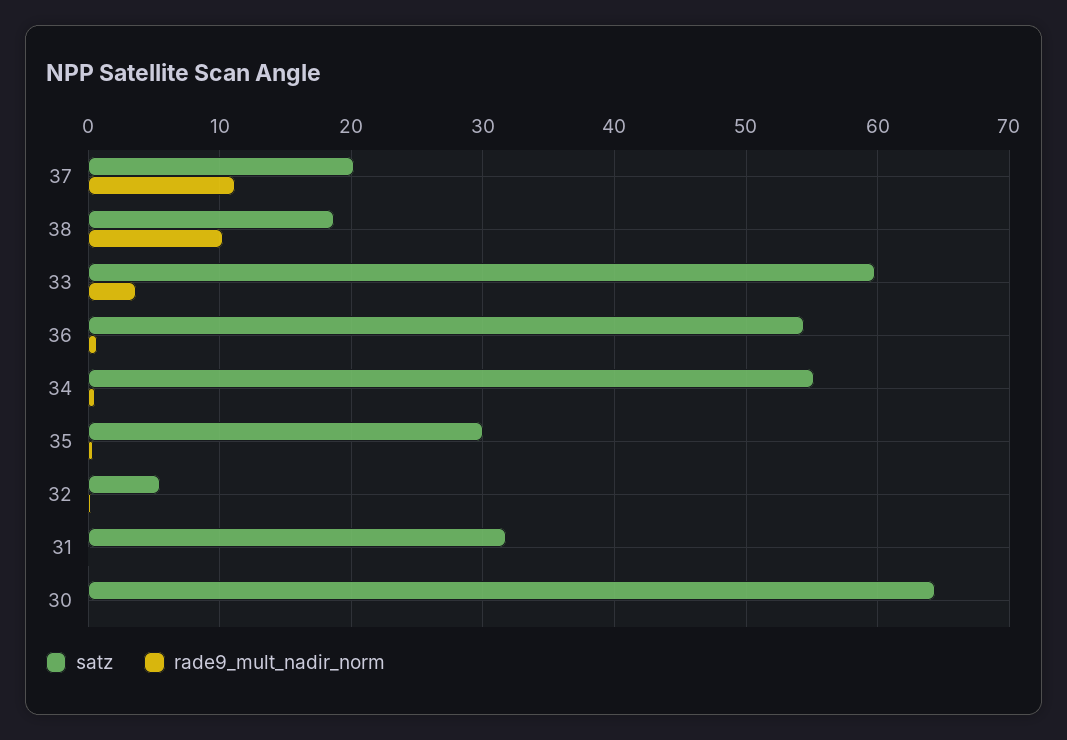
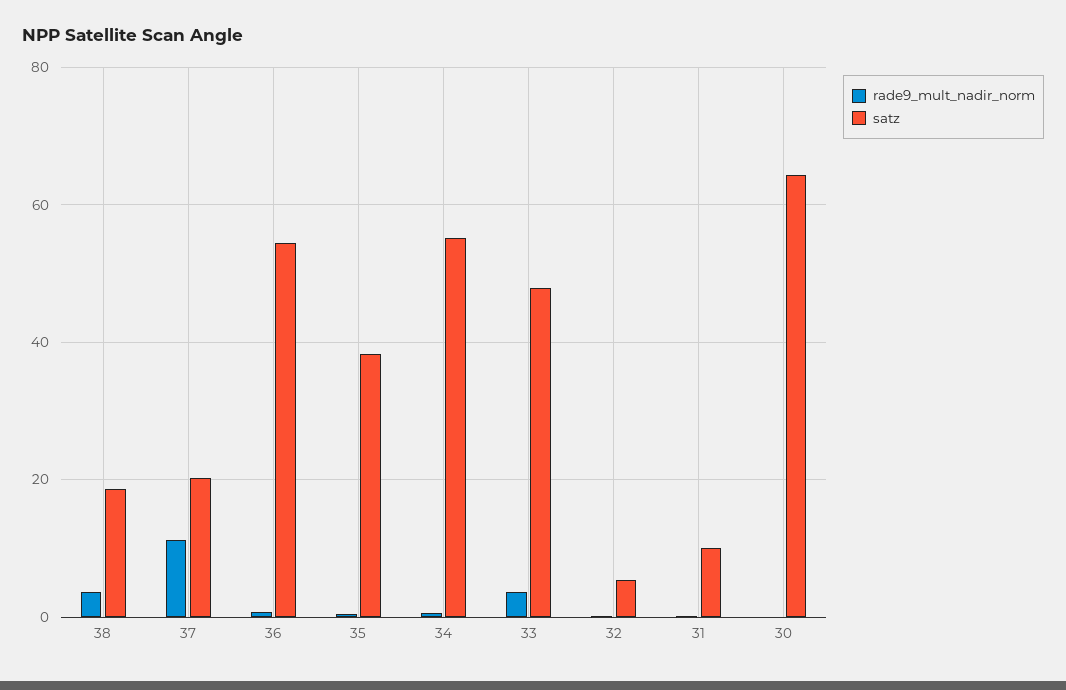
rade9_mult_nadir_norm, 38: 10 -> 4
satz, 33: 60 -> 48
satz, 35: 30 -> 38
satz, 31: 32 -> 10

